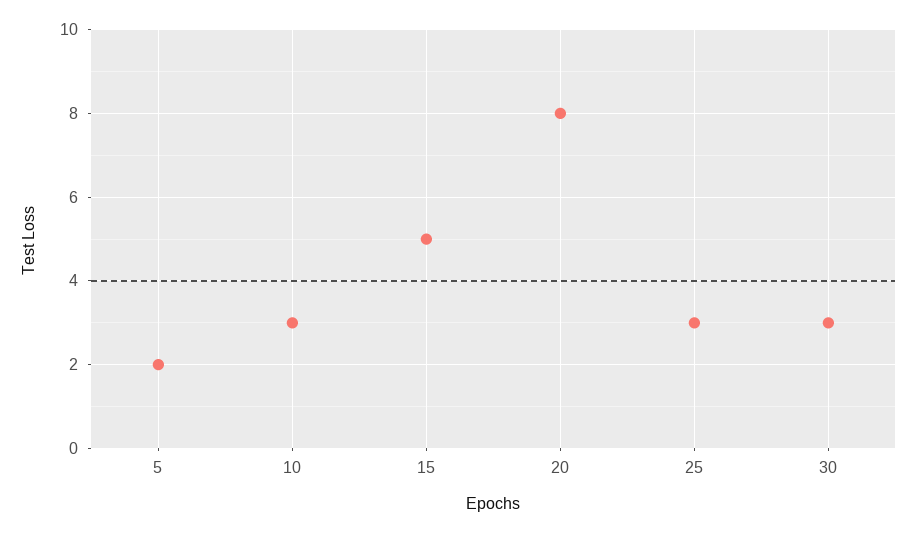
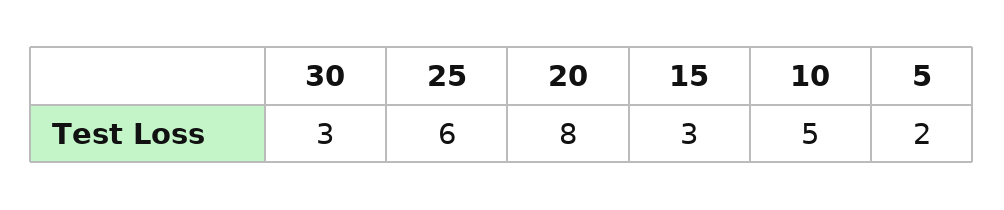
10: 3 -> 5
15: 5 -> 3
25: 3 -> 6

